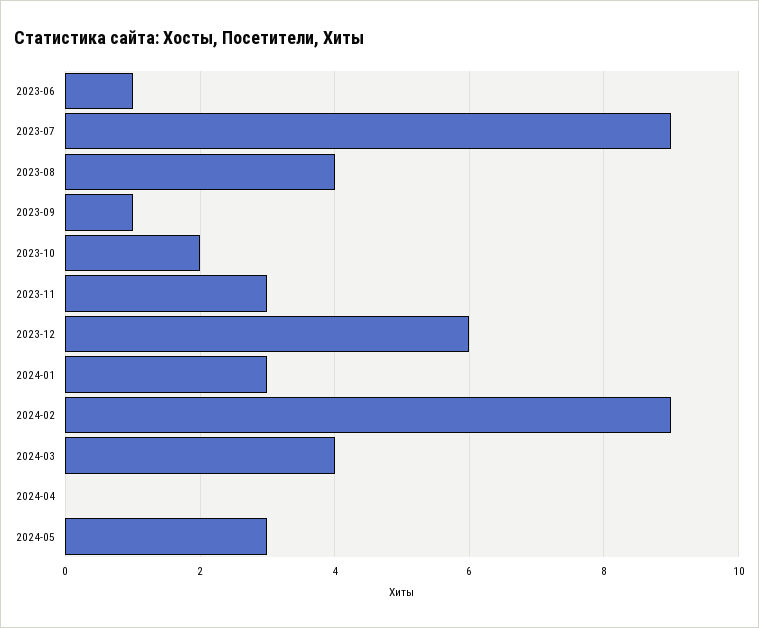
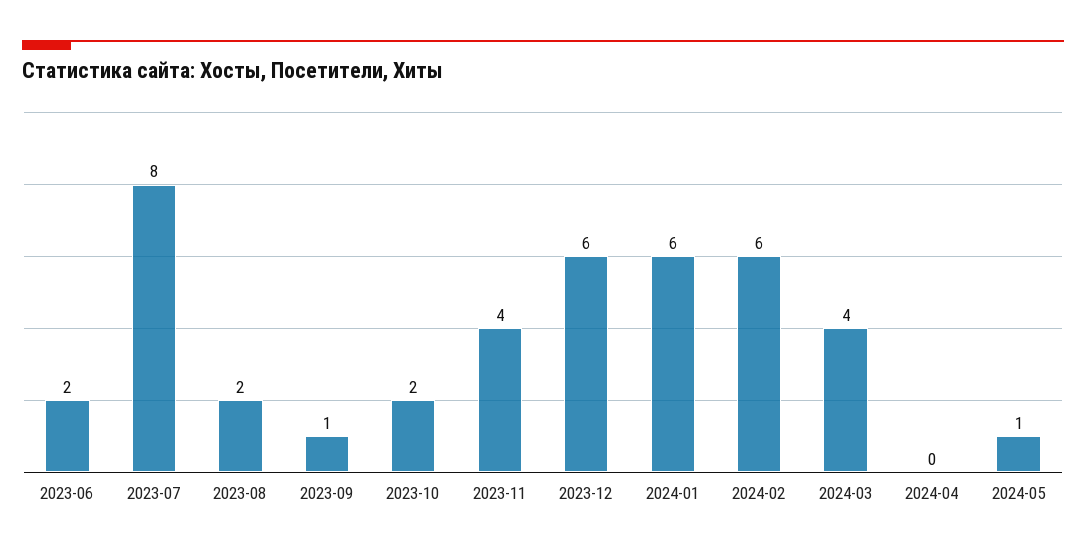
2023-06: 1 -> 2
2023-07: 9 -> 8
2023-08: 4 -> 2
2023-11: 3 -> 4
2024-01: 3 -> 6
2024-02: 9 -> 6
2024-05: 3 -> 1

